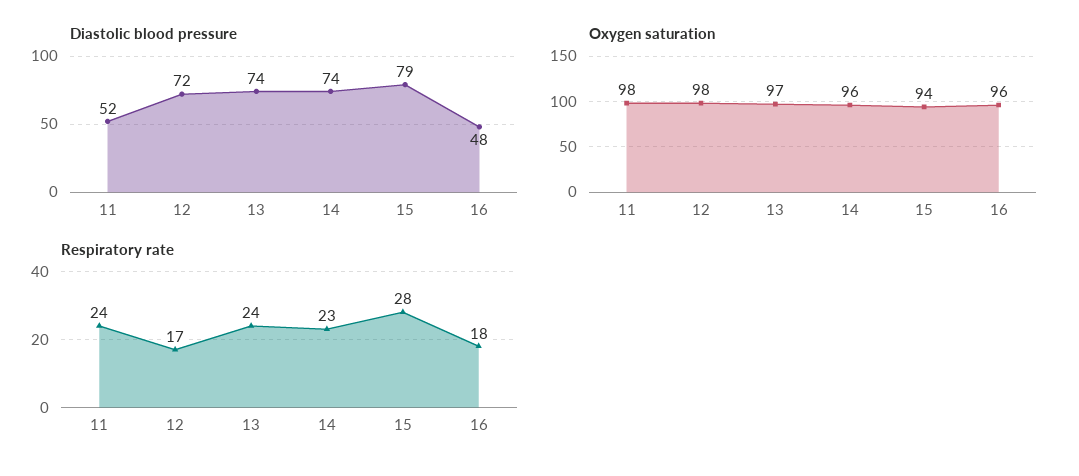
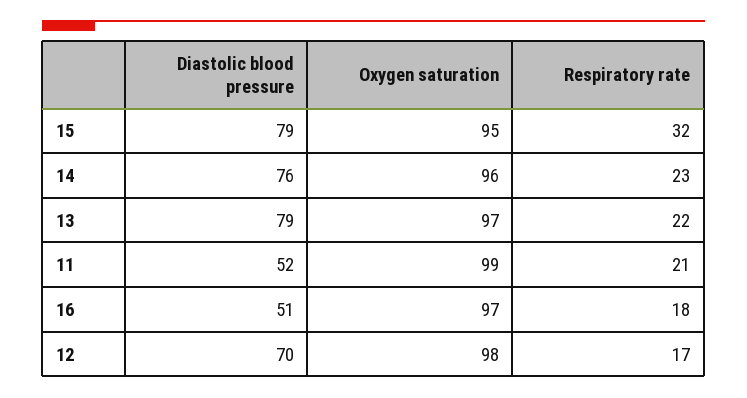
Diastolic blood pressure, 12: 72 -> 70
Diastolic blood pressure, 13: 74 -> 79
Diastolic blood pressure, 14: 74 -> 76
Diastolic blood pressure, 16: 48 -> 51
Oxygen saturation, 11: 98 -> 99
Oxygen saturation, 15: 94 -> 95
Oxygen saturation, 16: 96 -> 97
Respiratory rate, 11: 24 -> 21
Respiratory rate, 13: 24 -> 22
Respiratory rate, 15: 28 -> 32

